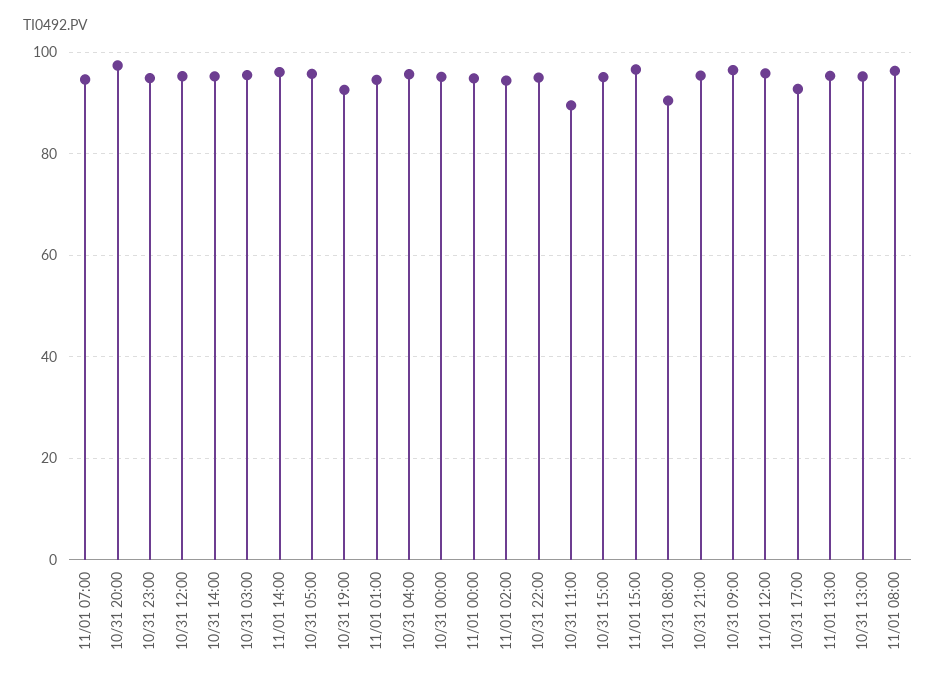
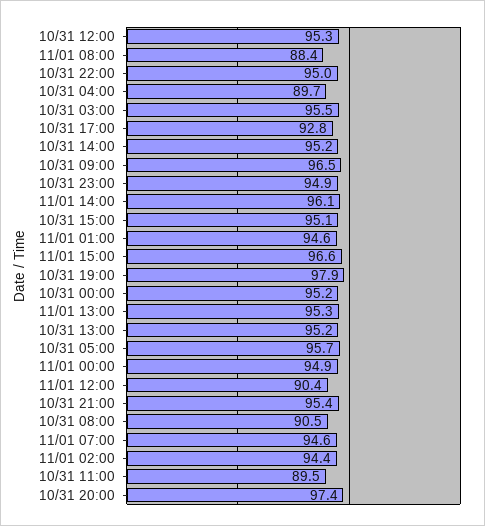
10/31 19:00: 92 -> 97.9
10/31 04:00: 96 -> 89.7
11/01 12:00: 96 -> 90.4
11/01 08:00: 96 -> 88.4

